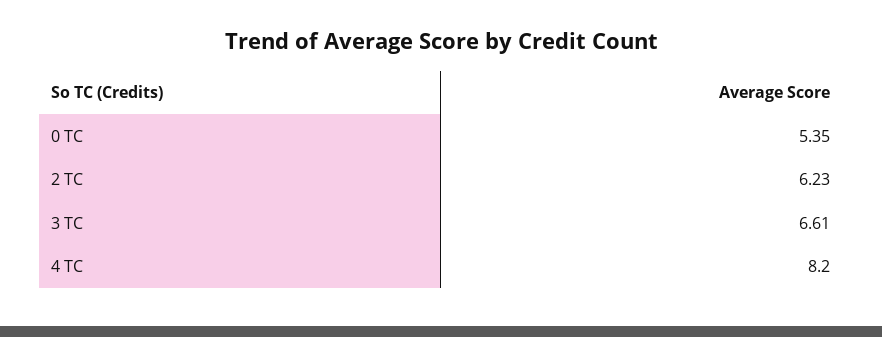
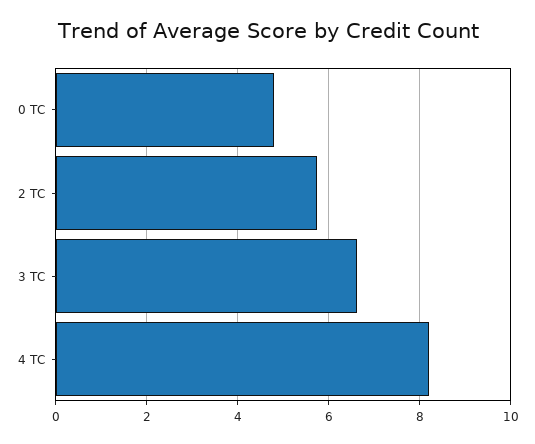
0 TC: 5.35 -> 4.8
2 TC: 6.23 -> 5.8

